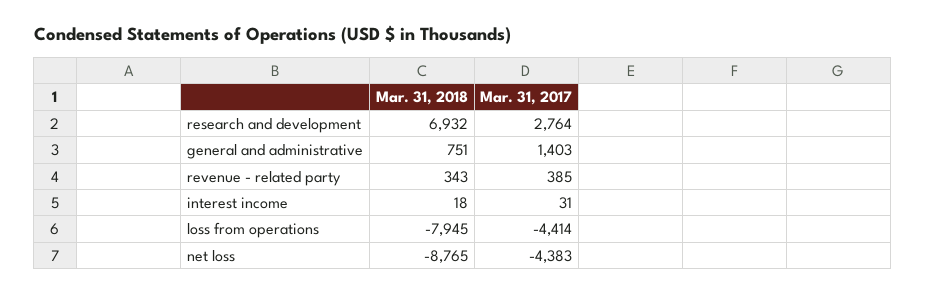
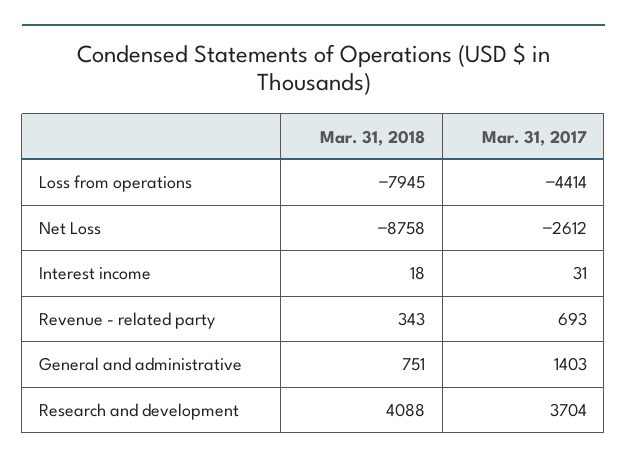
Mar. 31, 2018, research and development: 6932 -> 4088
Mar. 31, 2017, research and development: 2764 -> 3704
Mar. 31, 2017, revenue - related party: 385 -> 693
Mar. 31, 2018, net loss: -8765 -> -8758
Mar. 31, 2017, net loss: -4383 -> -2612

